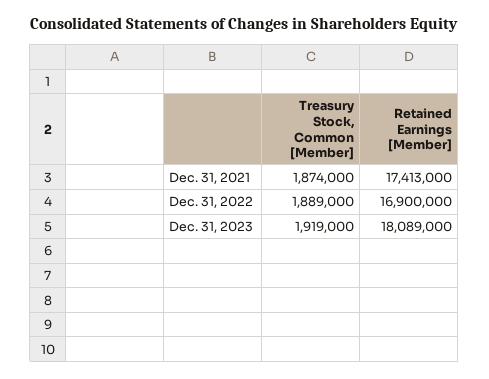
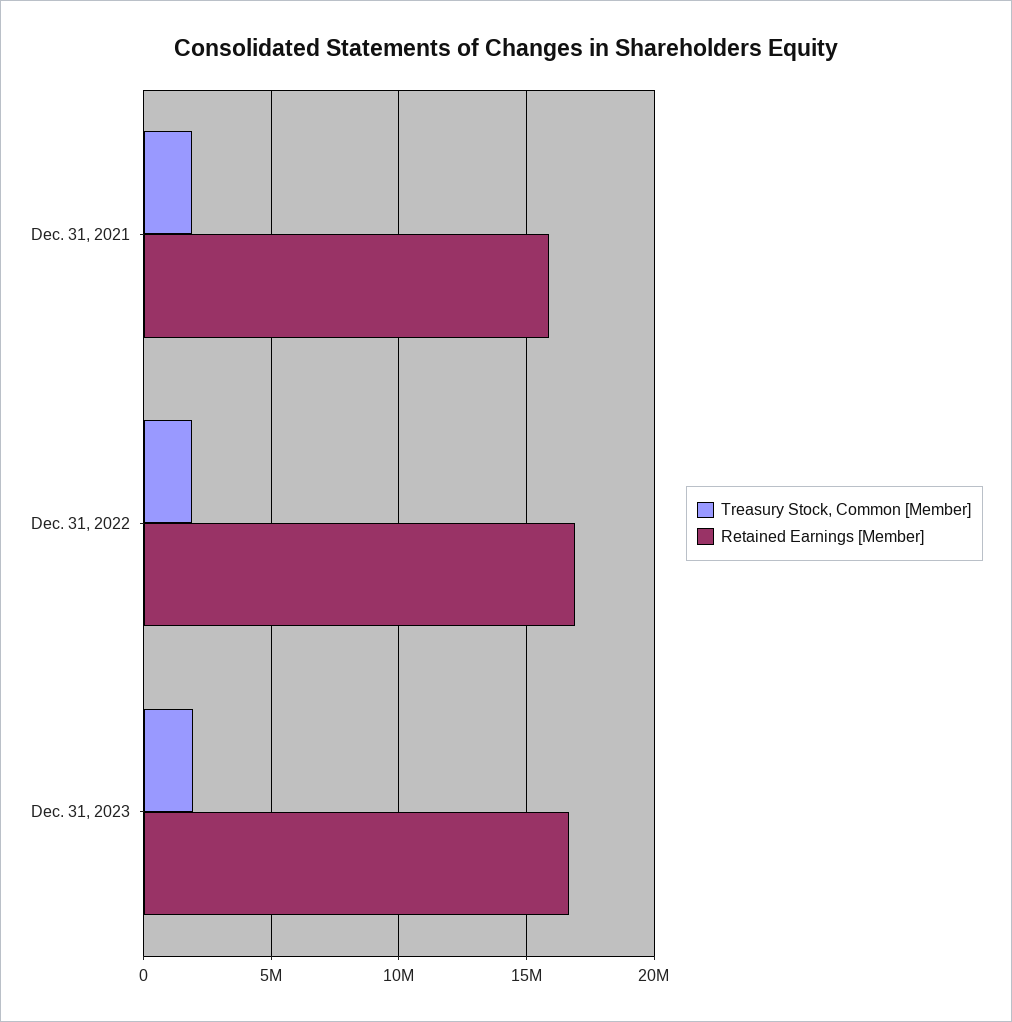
Retained Earnings [Member], Dec. 31, 2021: 17413000 -> 16000000
Retained Earnings [Member], Dec. 31, 2023: 18089000 -> 16500000

